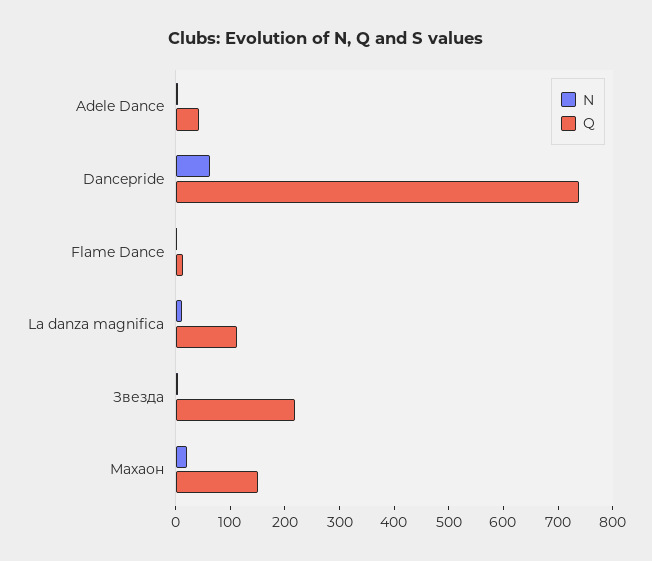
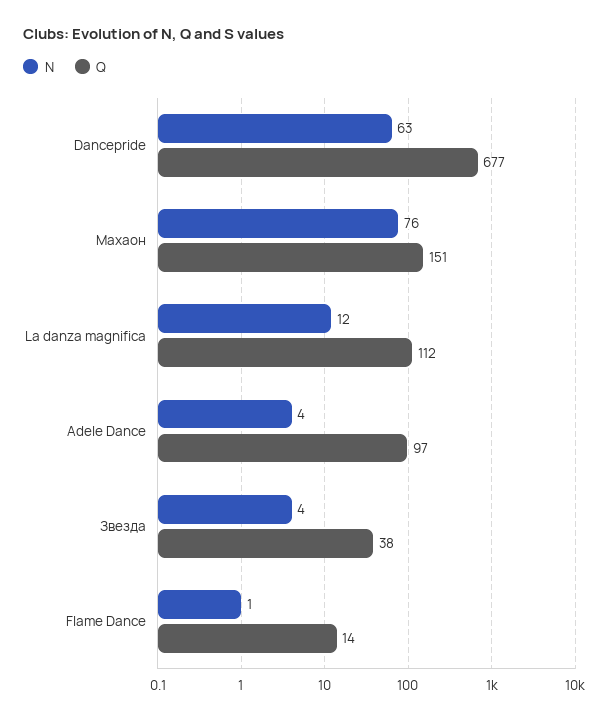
Q, Adele Dance: 40 -> 97
Q, Dancepride: 740 -> 677
Q, Звезда: 220 -> 38
N, Махаон: 20 -> 76

